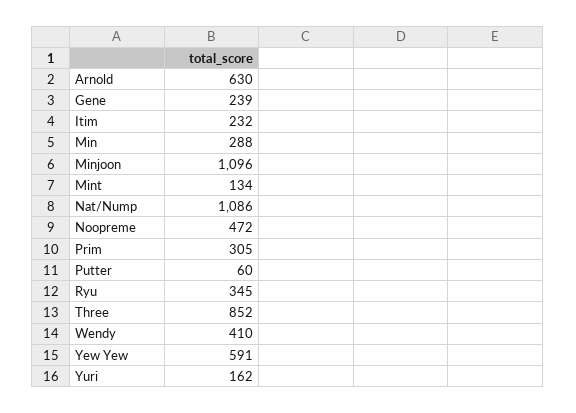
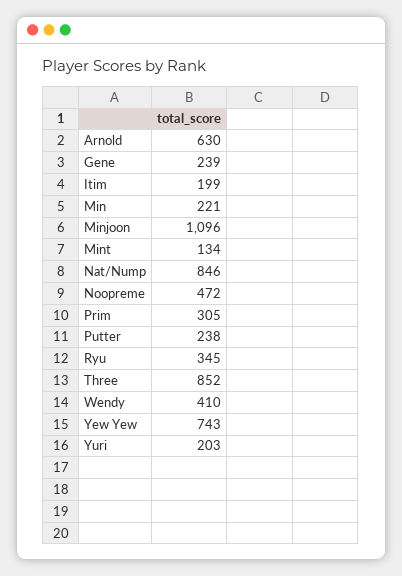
Itim: 232 -> 199
Min: 288 -> 221
Nat/Nump: 1086 -> 846
Putter: 60 -> 238
Yew Yew: 591 -> 743
Yuri: 162 -> 203

